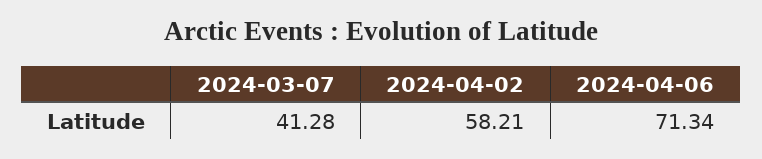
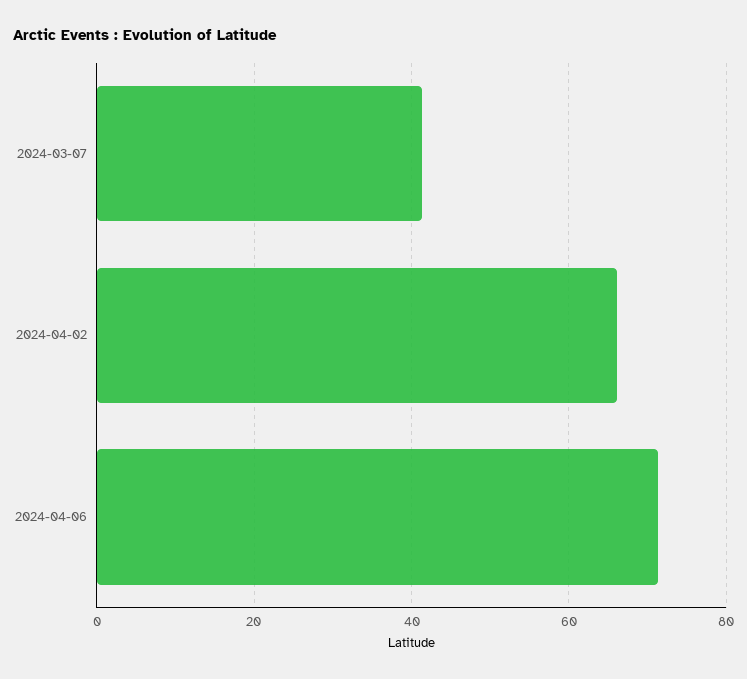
2024-04-02: 58.21 -> 66

